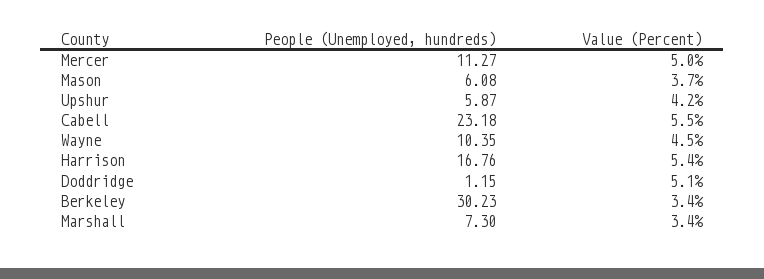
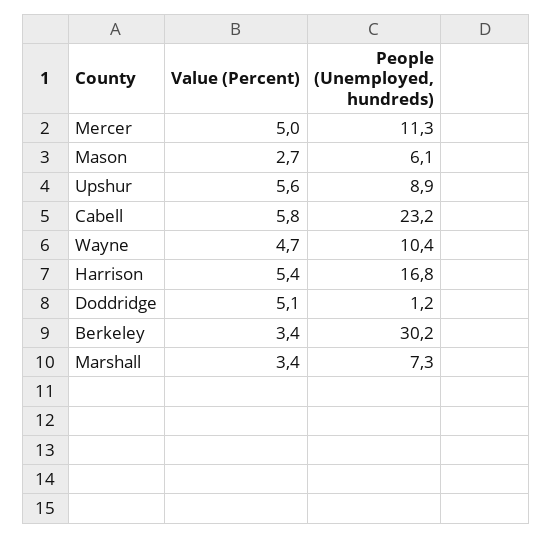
Value (Percent), Mason: 3.7 -> 2.7
People (Unemployed, hundreds), Upshur: 5.87 -> 8.9
Value (Percent), Upshur: 4.2 -> 5.6
Value (Percent), Cabell: 5.5 -> 5.8
Value (Percent), Wayne: 4.5 -> 4.7

